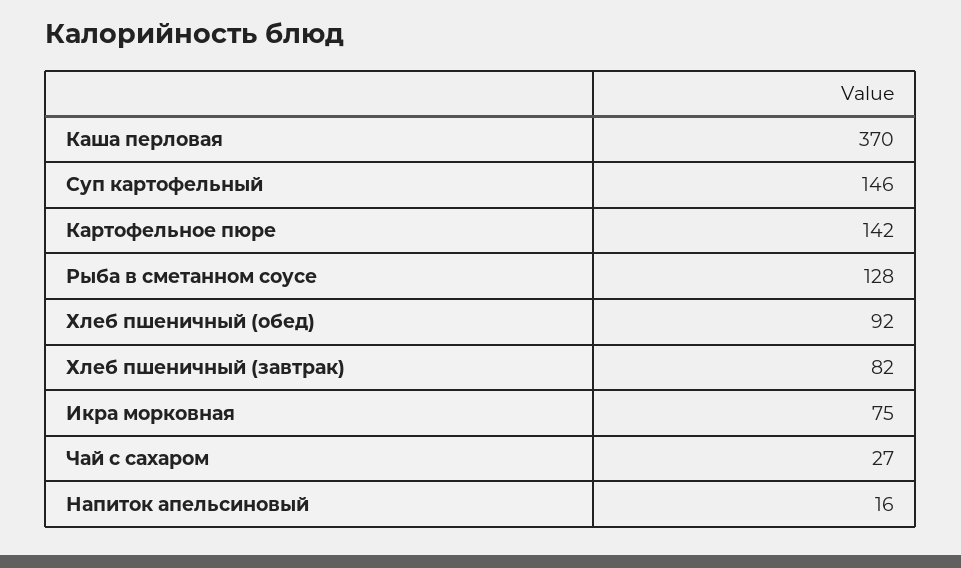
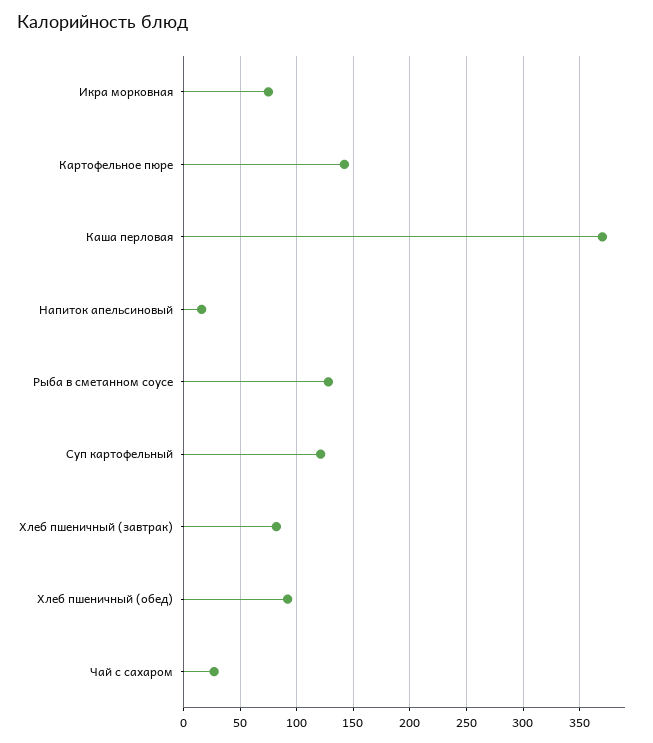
Суп картофельный: 146 -> 120

